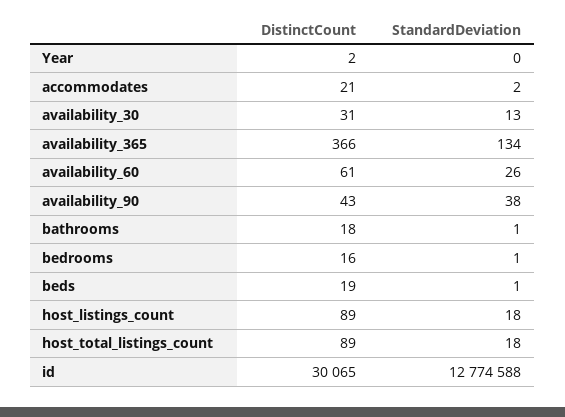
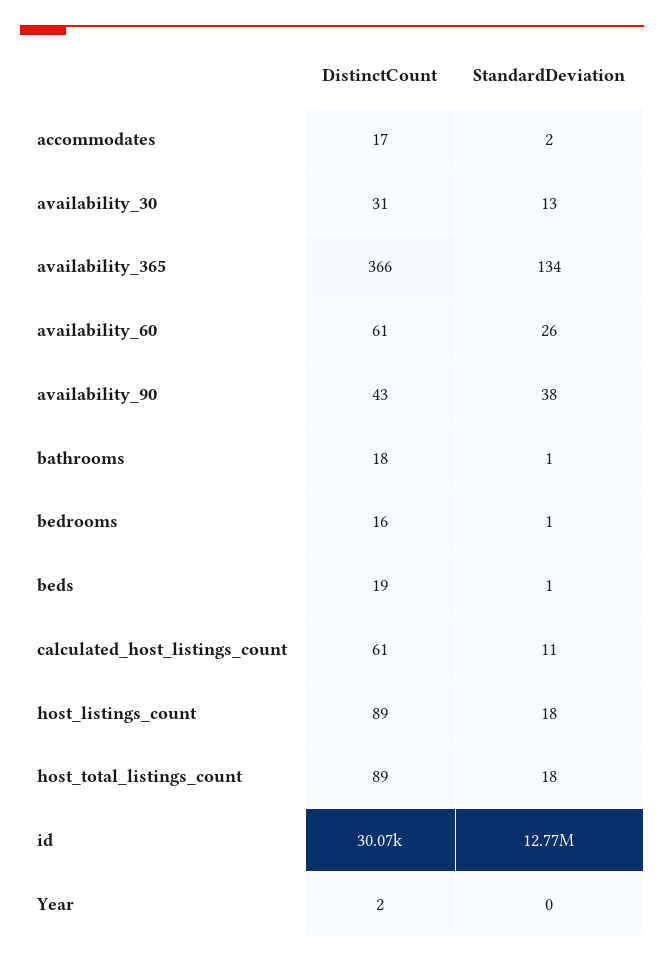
DistinctCount, accommodates: 21 -> 17
DistinctCount, calculated_host_listings_count: none -> 61
StandardDeviation, calculated_host_listings_count: none -> 11

